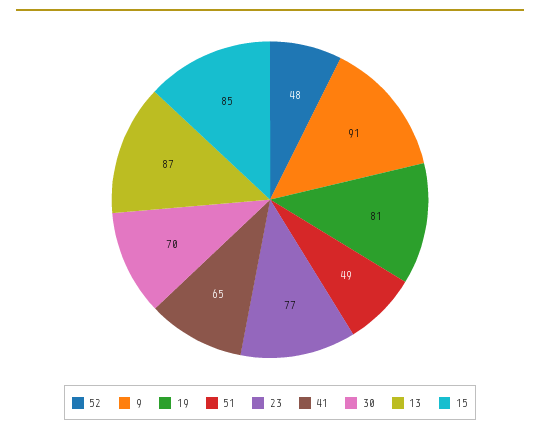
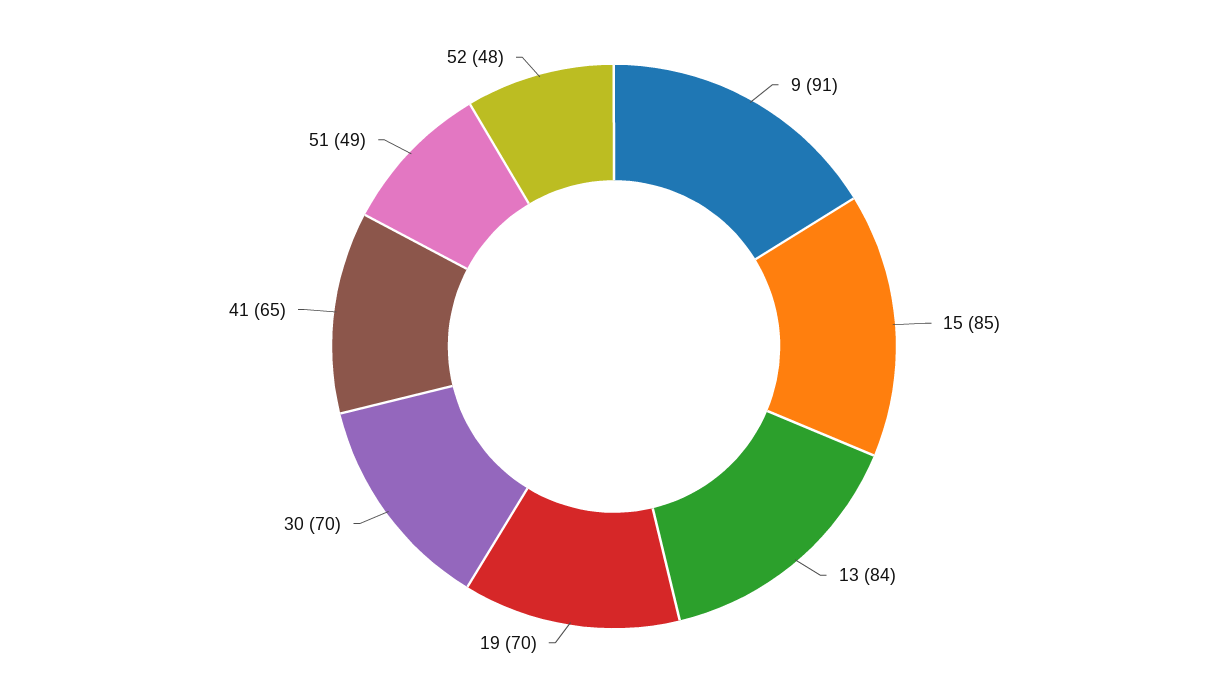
19: 81 -> 70
23: 77 -> none
13: 87 -> 84

